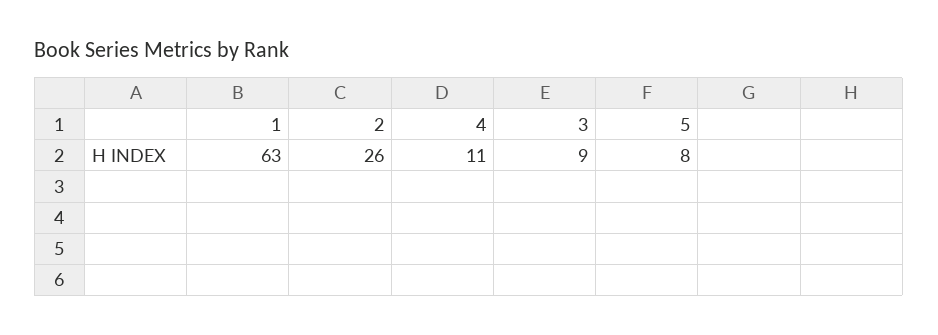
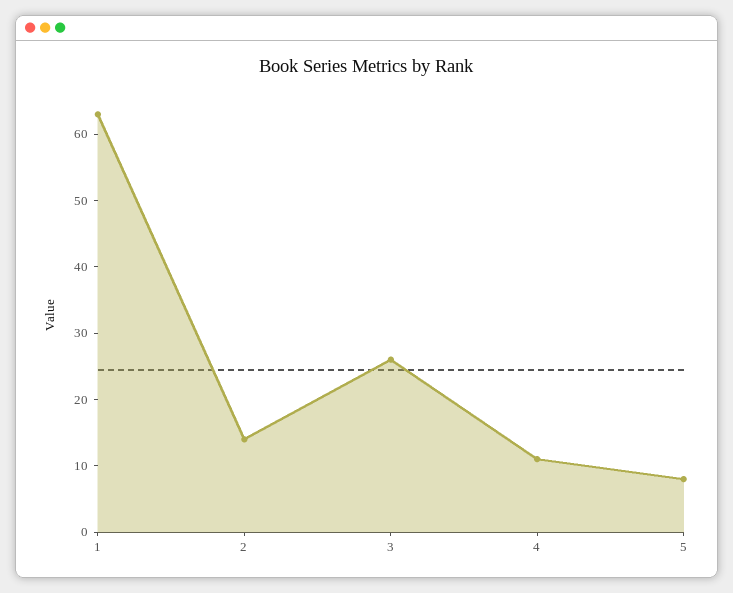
2: 26 -> 15
3: 9 -> 25

